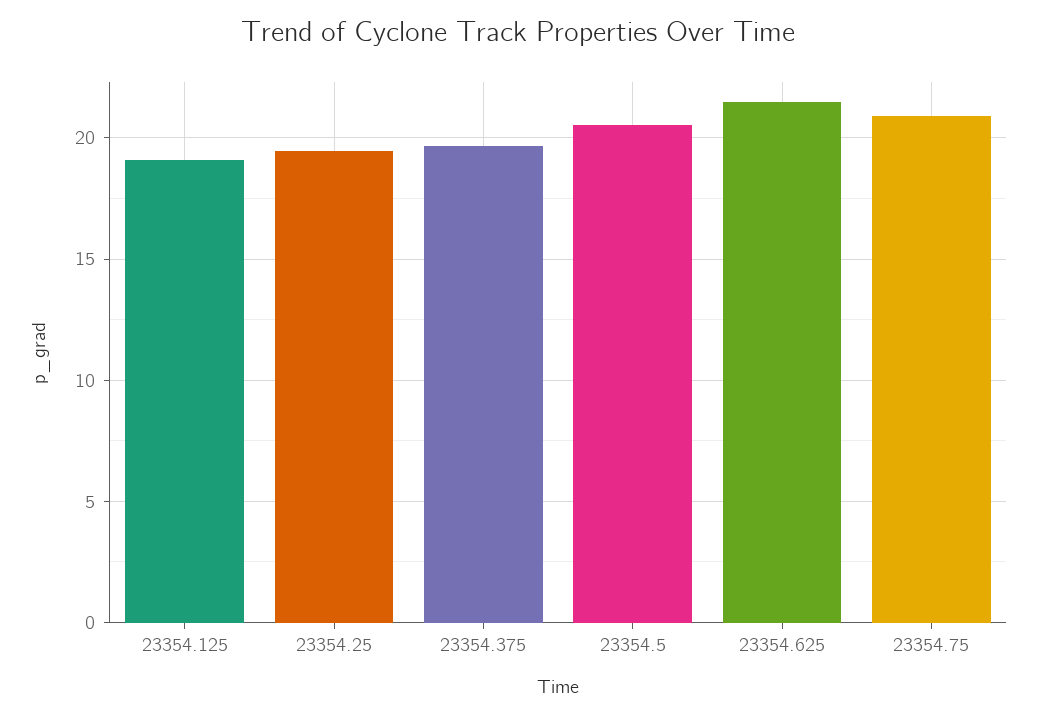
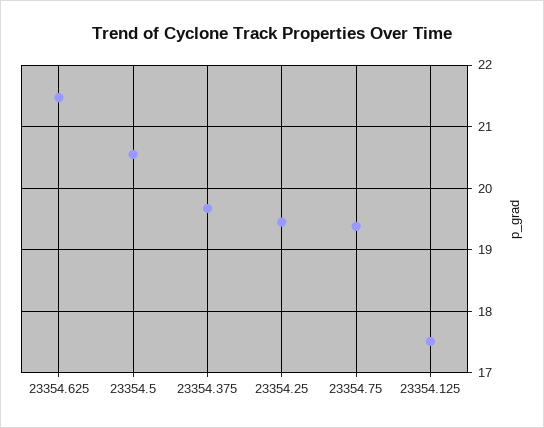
23354.125: 19 -> 17.5
23354.75: 21 -> 19.4

